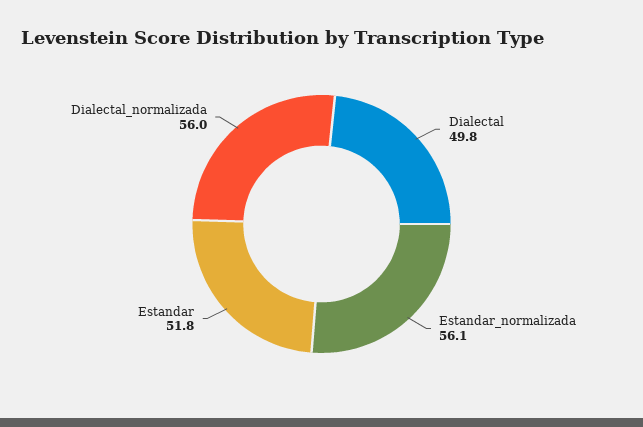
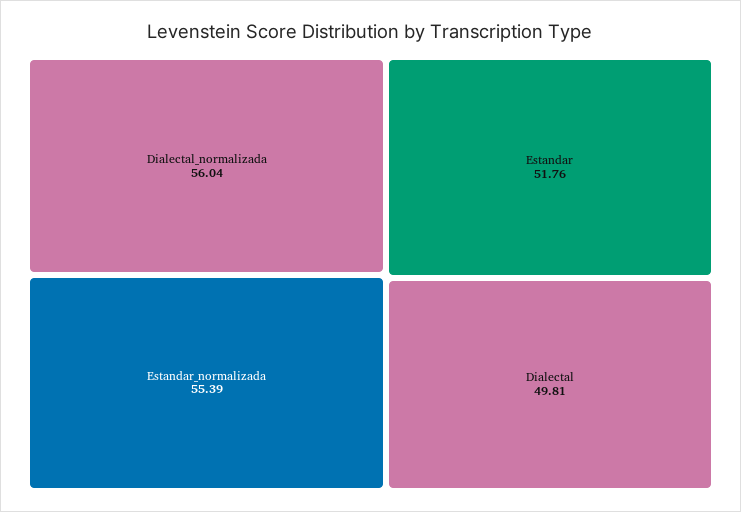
Estandar_normalizada: 56.1 -> 55.39

